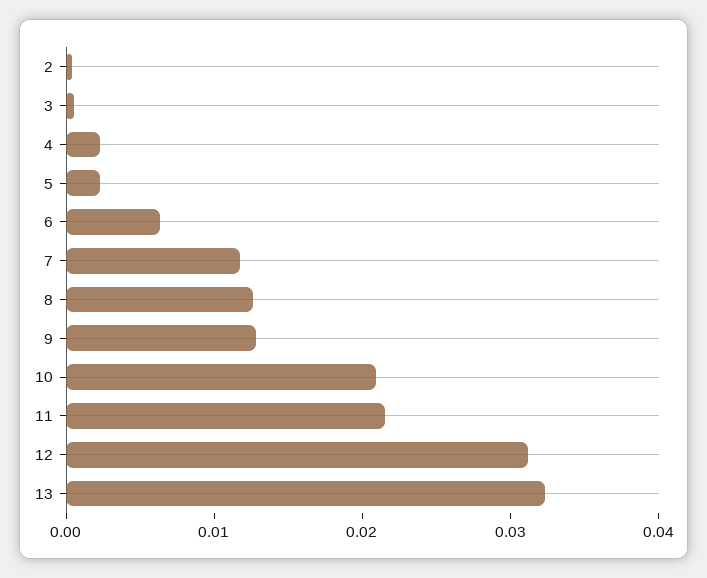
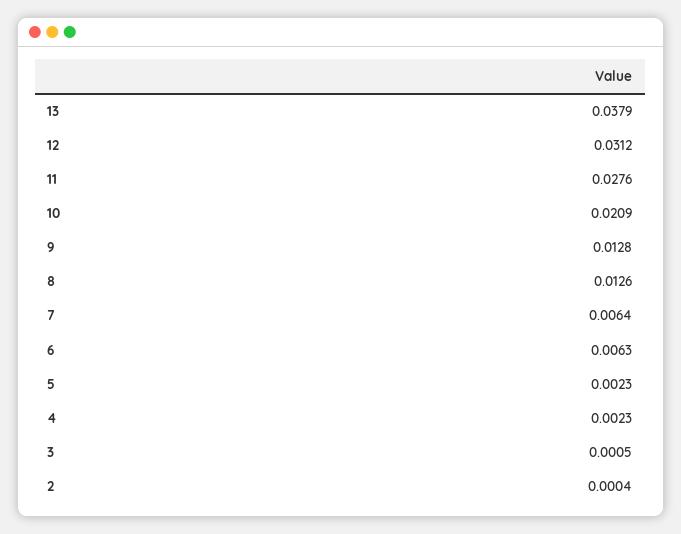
7: 0.012 -> 0.0064
11: 0.022 -> 0.0276
13: 0.032 -> 0.0379

